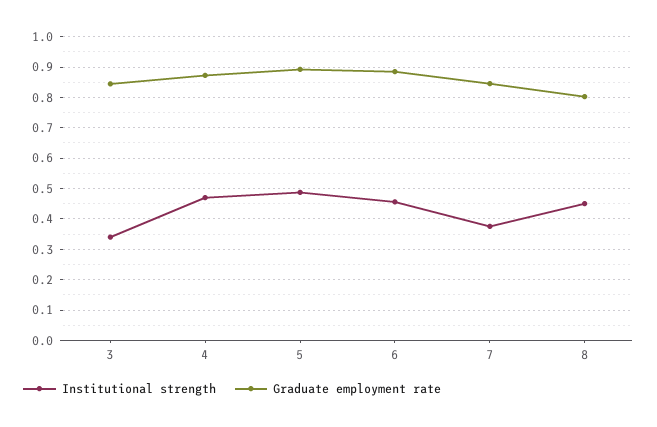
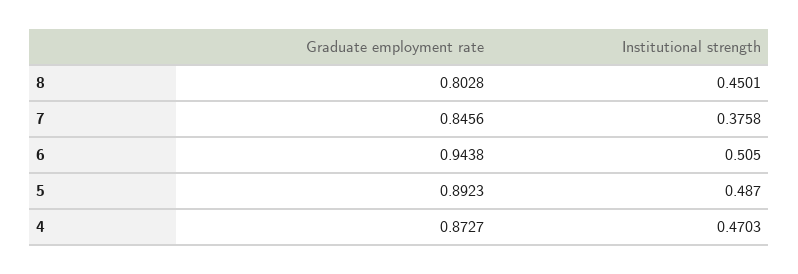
Institutional strength, 3: 0.34 -> none
Graduate employment rate, 3: 0.84 -> none
Institutional strength, 6: 0.46 -> 0.505
Graduate employment rate, 6: 0.88 -> 0.9438

